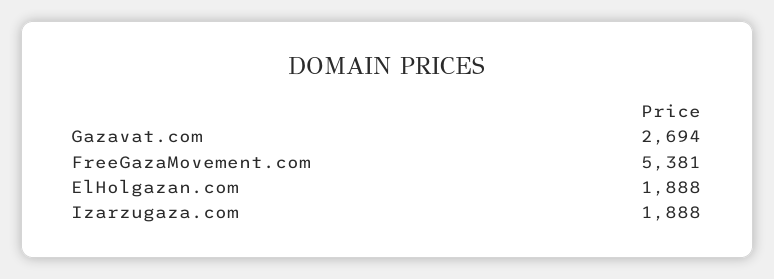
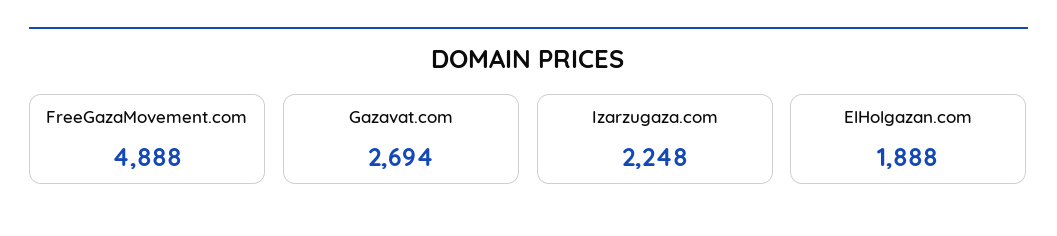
FreeGazaMovement.com: 5381 -> 4888
Izarzugaza.com: 1888 -> 2248

